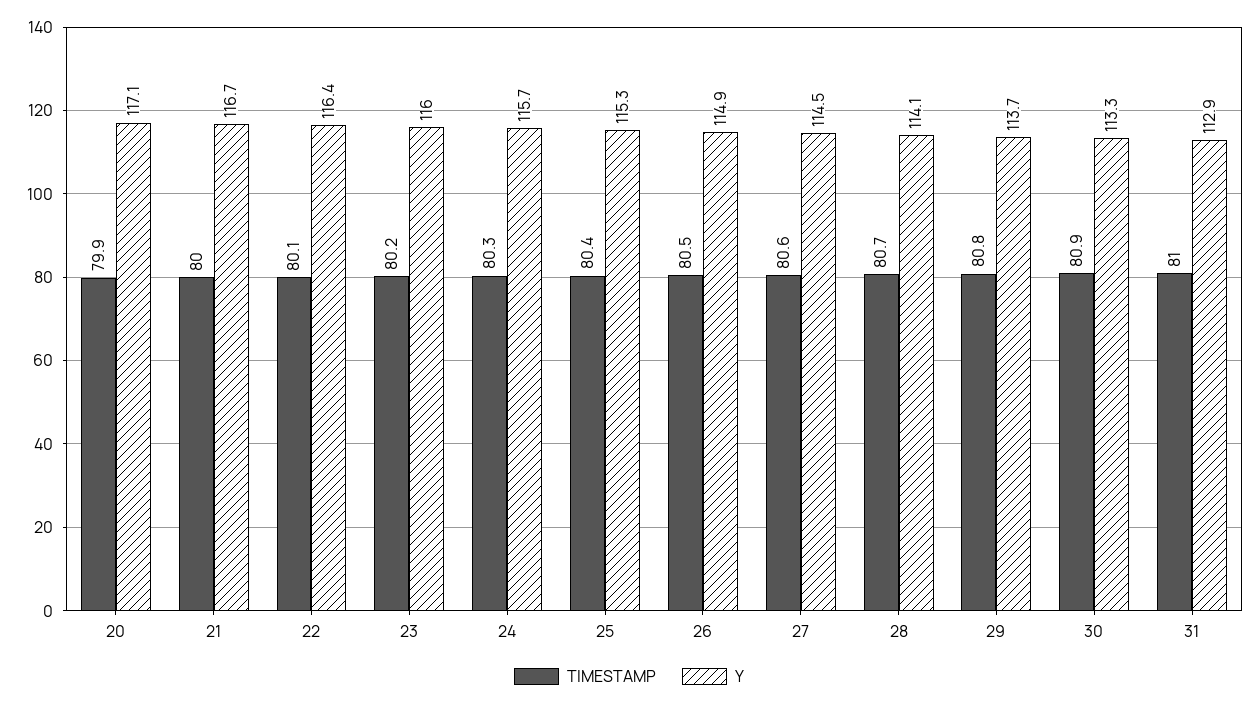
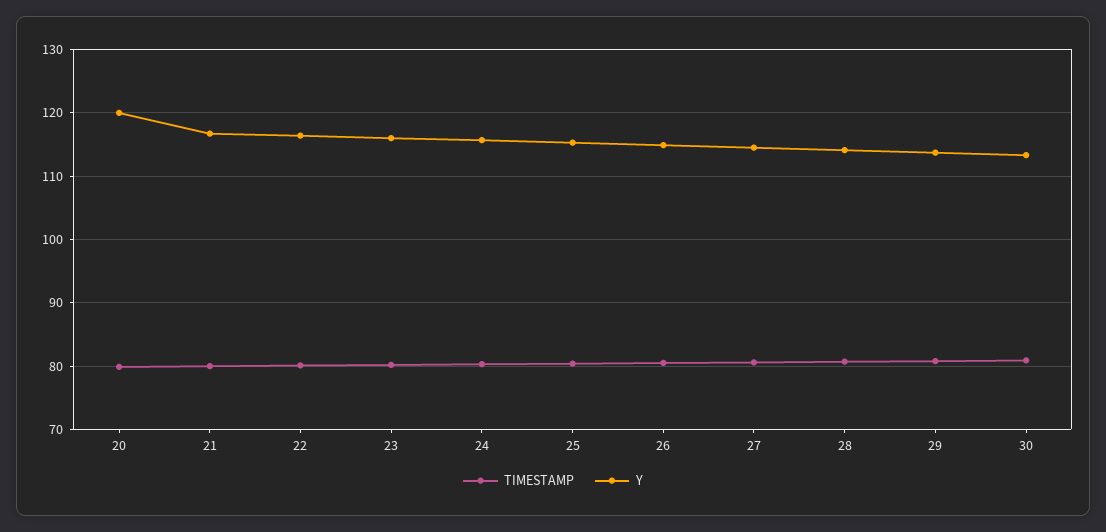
Y, 20: 117.1 -> 120
TIMESTAMP, 31: 81 -> none
Y, 31: 112.9 -> none

